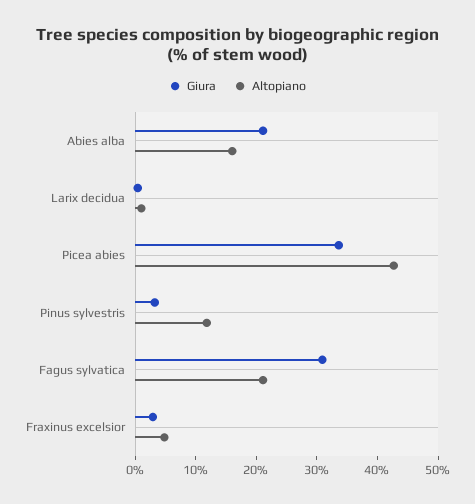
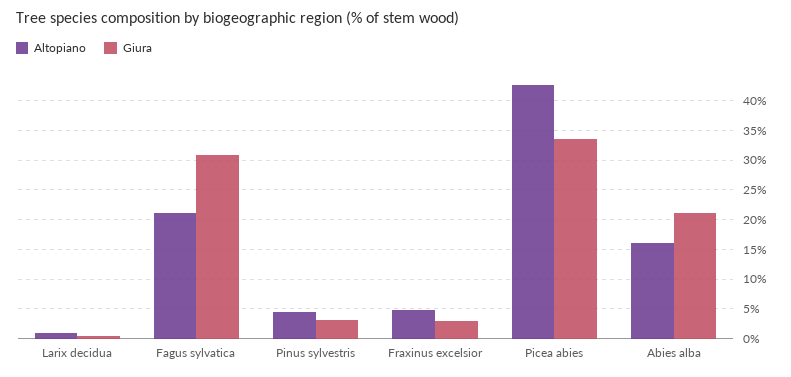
Altopiano, Pinus sylvestris: 12 -> 5

